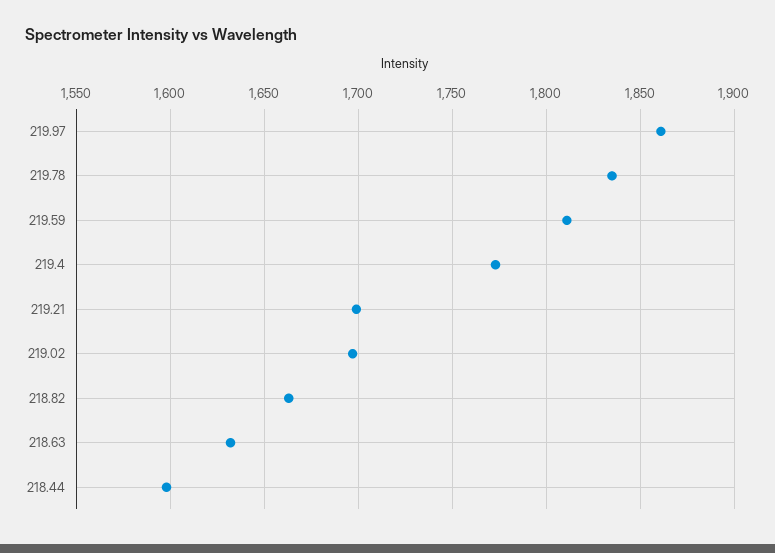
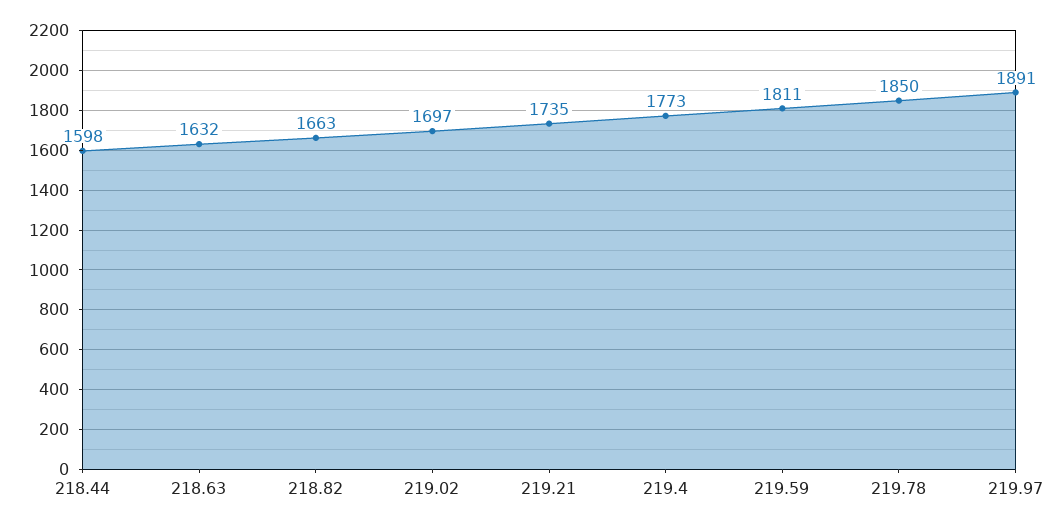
219.97: 1860 -> 1891
219.78: 1835 -> 1850
219.21: 1700 -> 1735

